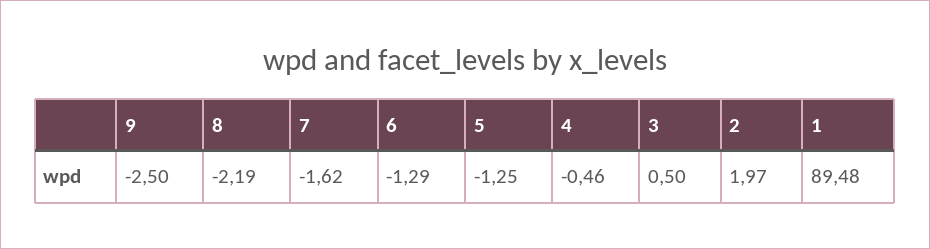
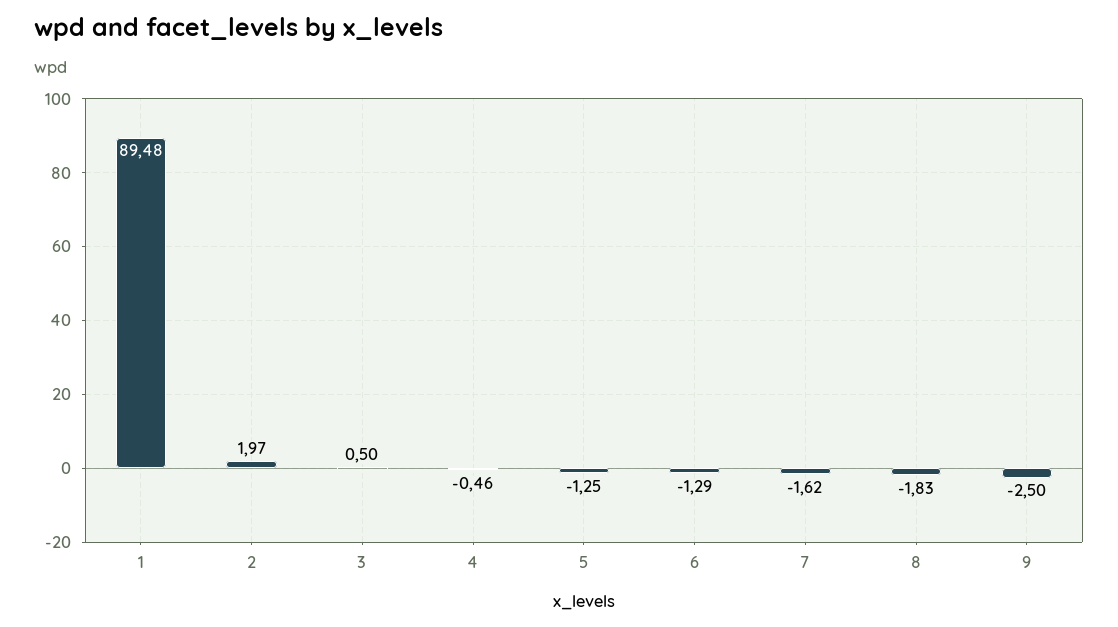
8: -2.19 -> -1.83

